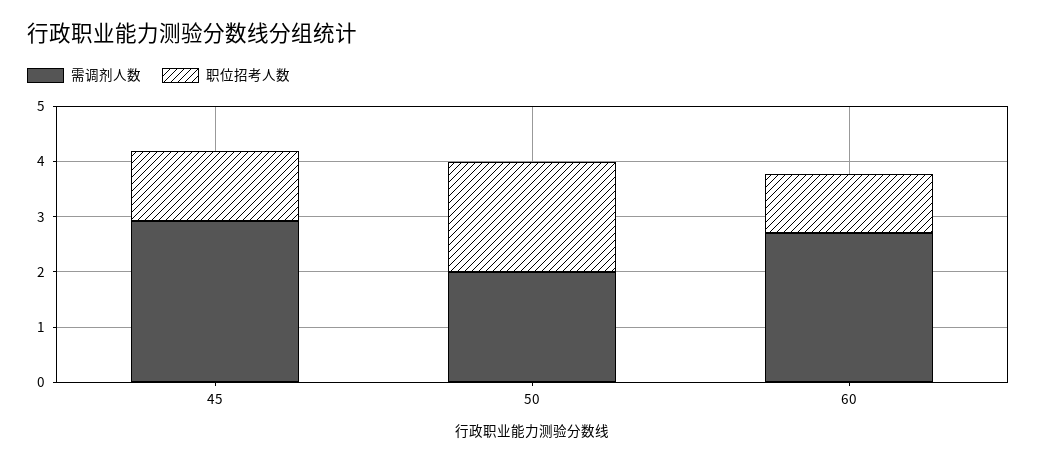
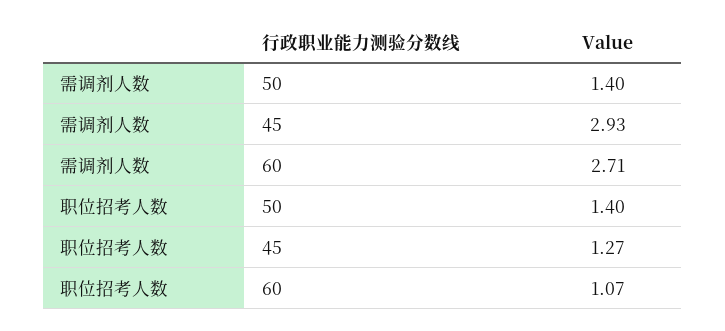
需调剂人数, 50: 2 -> 1.4
职位招考人数, 50: 2 -> 1.4

